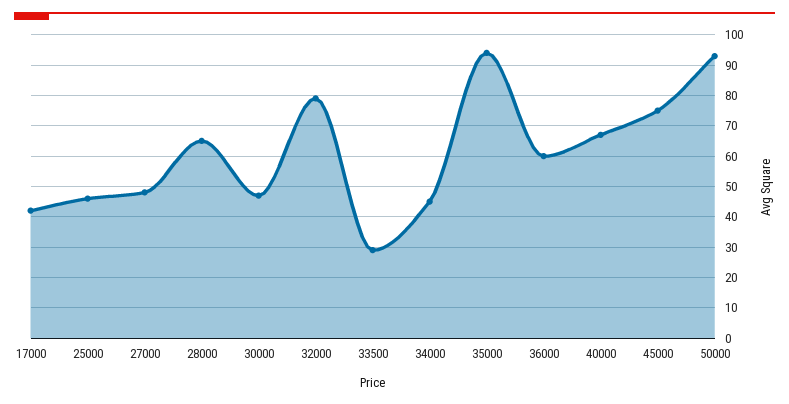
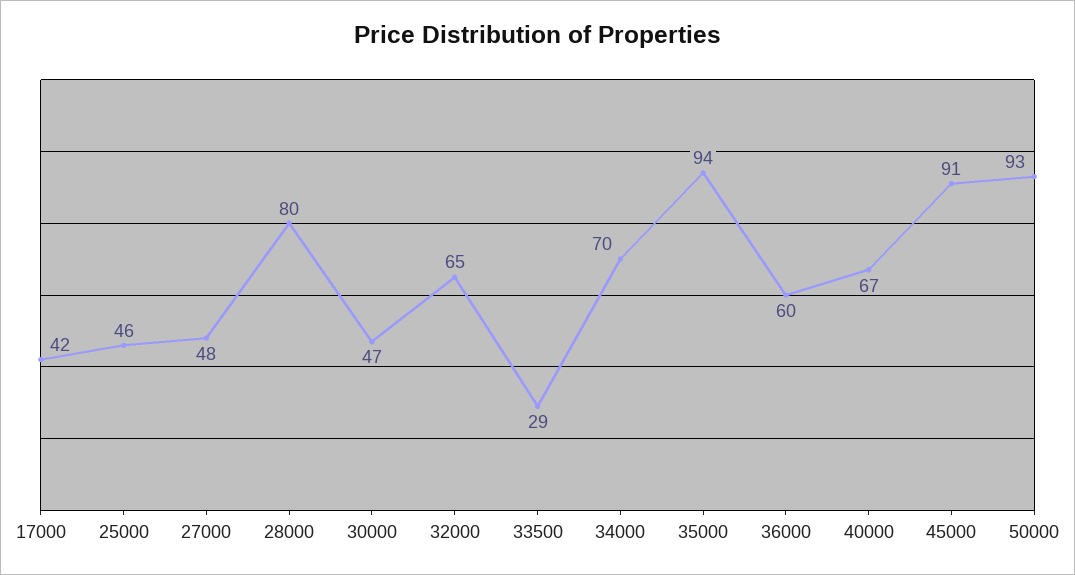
28000: 65 -> 80
32000: 80 -> 65
34000: 45 -> 70
45000: 75 -> 91

